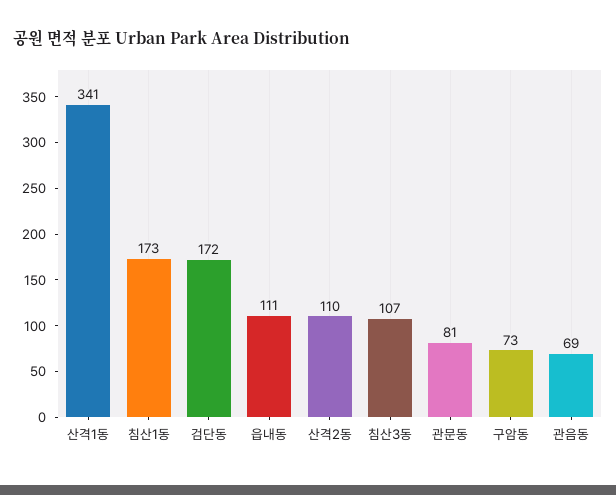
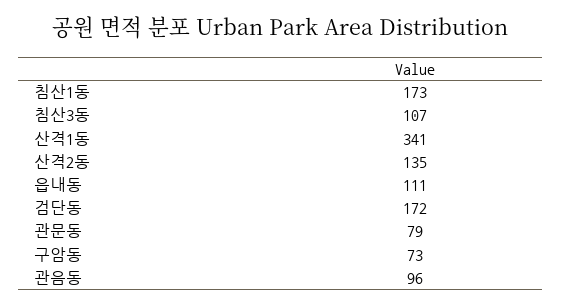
산격2동: 110 -> 135
관문동: 81 -> 79
관음동: 69 -> 96

